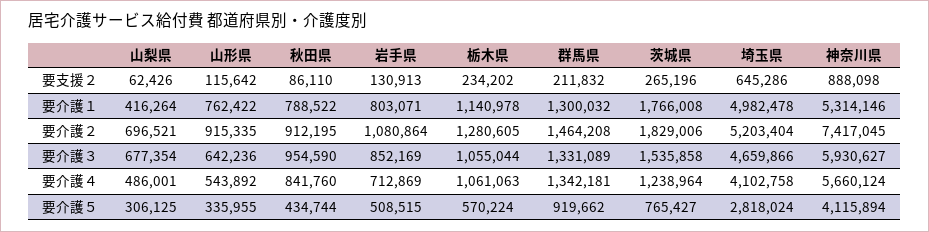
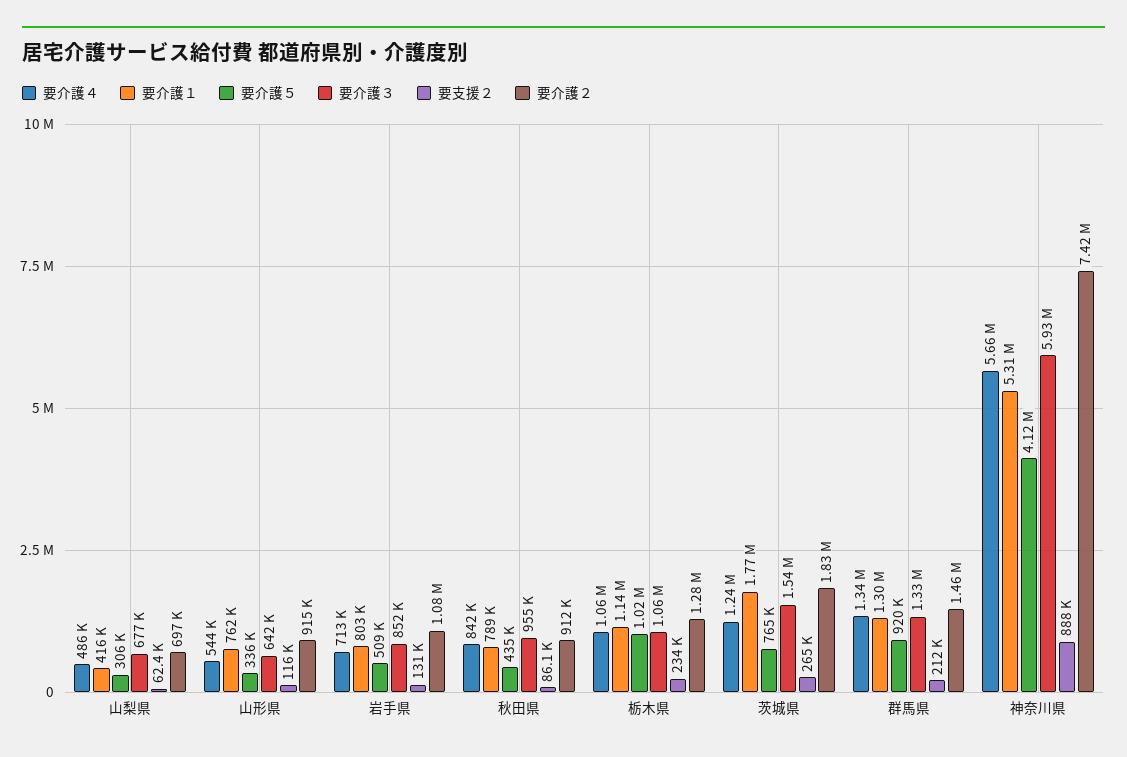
要支援２, 埼玉県: 645286 -> none
要介護１, 埼玉県: 4982478 -> none
要介護２, 埼玉県: 5203404 -> none
要介護３, 埼玉県: 4659866 -> none
要介護４, 埼玉県: 4102758 -> none
要介護５, 栃木県: 570224 -> 1020000
要介護５, 埼玉県: 2818024 -> none

